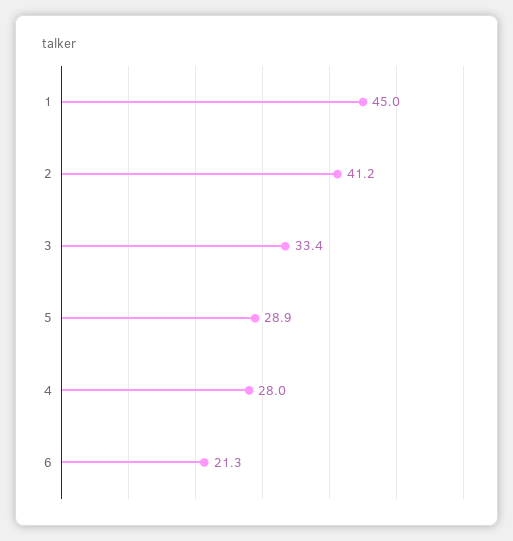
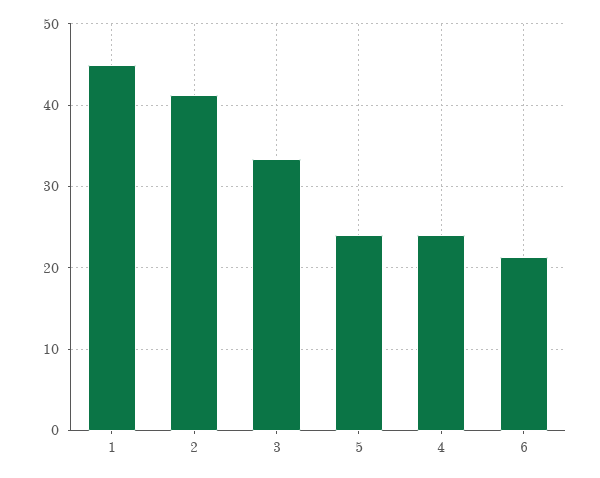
5: 28.9 -> 24
4: 28 -> 24

